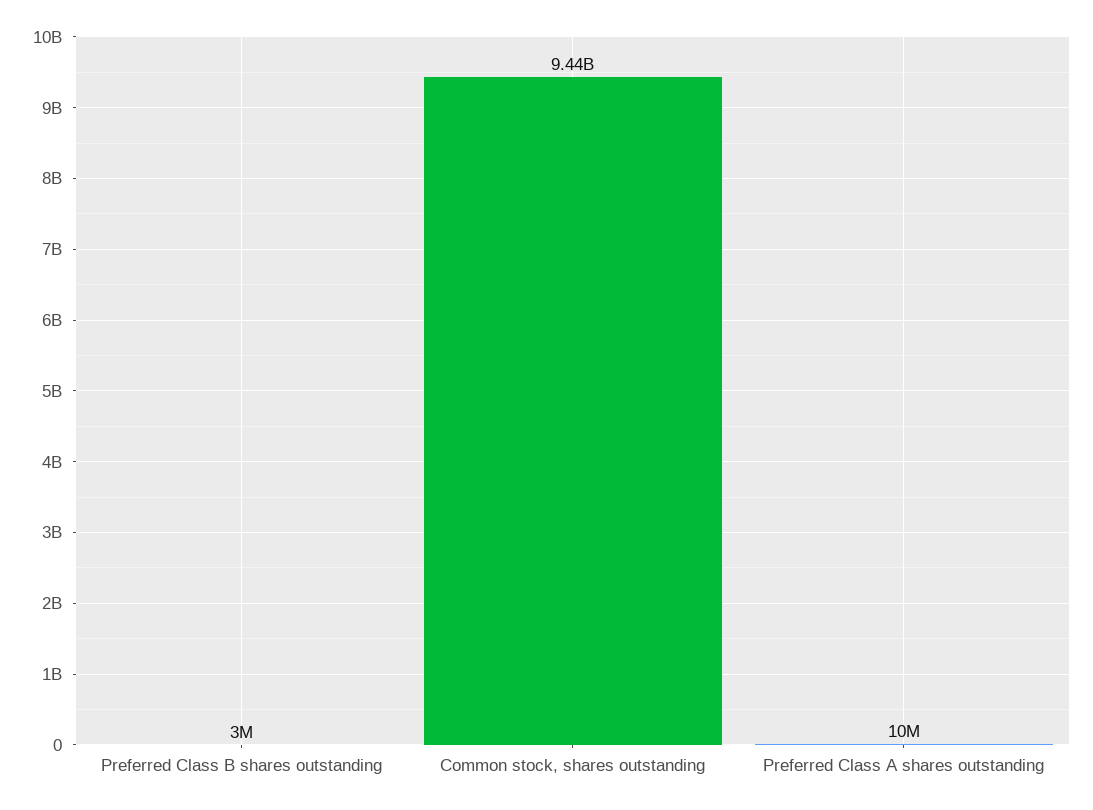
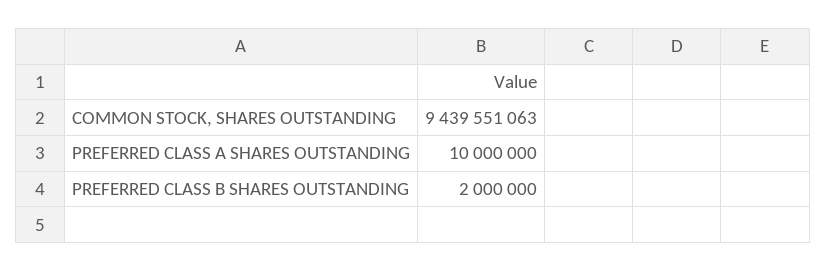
Preferred Class B shares outstanding: 3000000 -> 2000000

